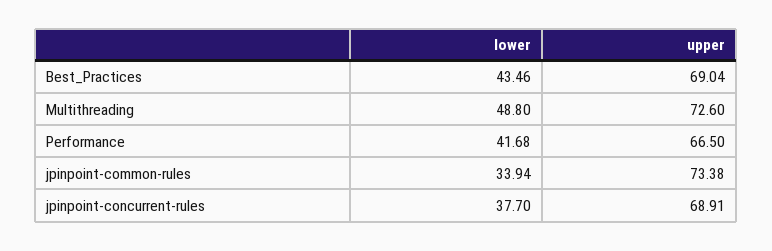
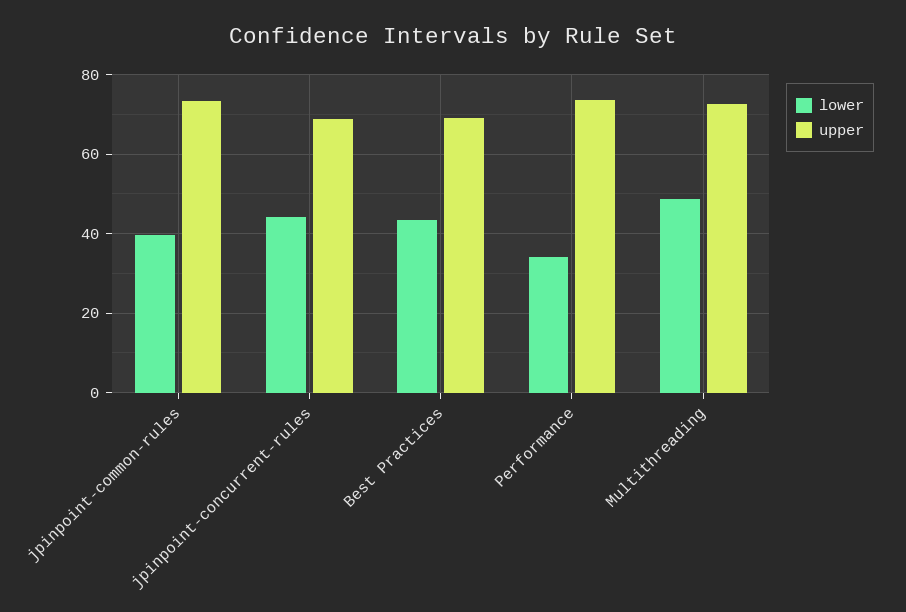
lower, Performance: 41.68 -> 34
upper, Performance: 66.5 -> 74
lower, jpinpoint-common-rules: 33.94 -> 40
lower, jpinpoint-concurrent-rules: 37.7 -> 44

